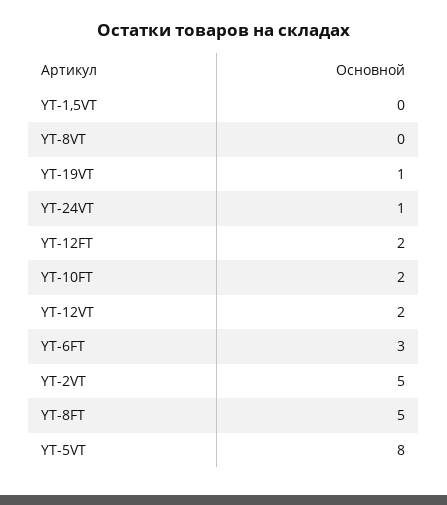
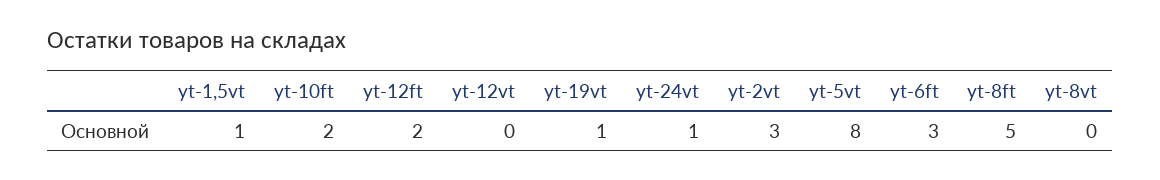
YT-1,5VT: 0 -> 1
YT-12VT: 2 -> 0
YT-2VT: 5 -> 3

